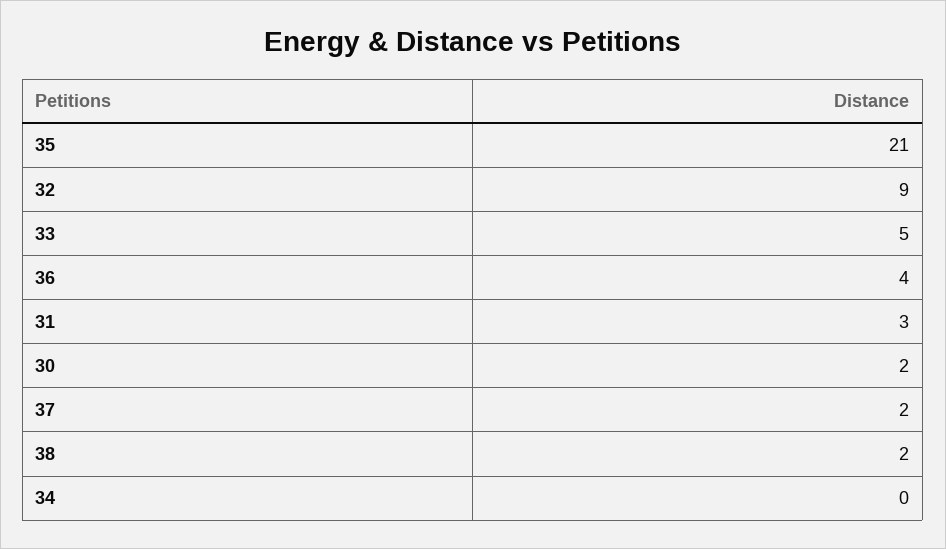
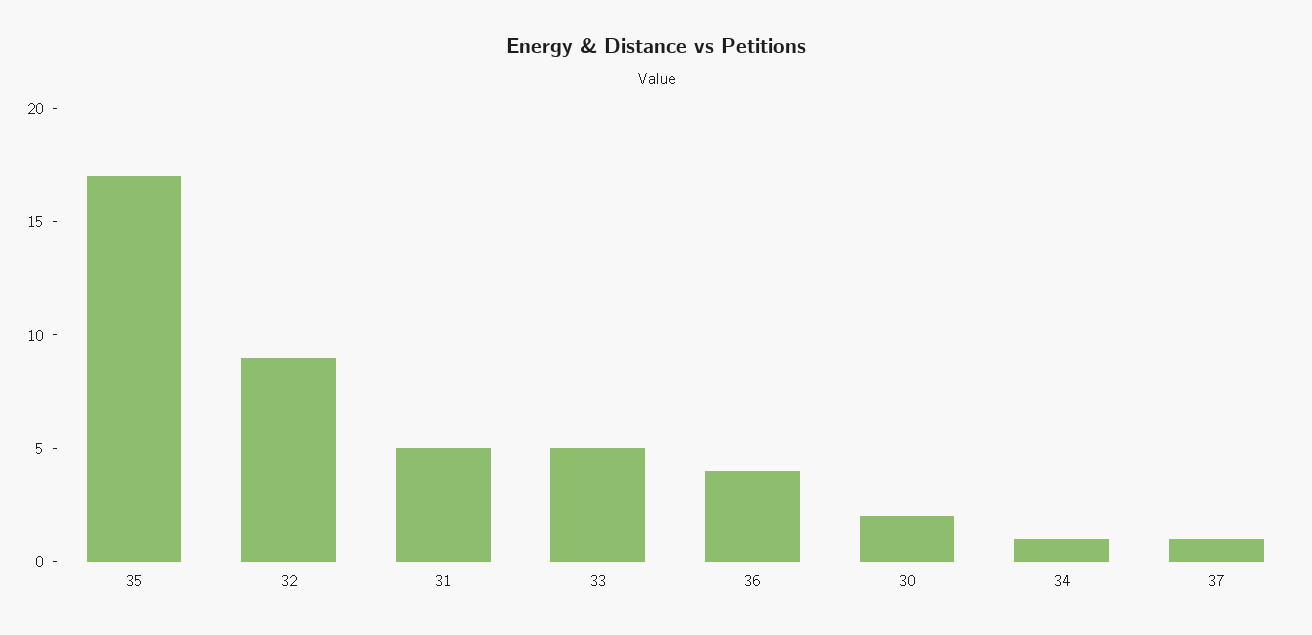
35: 21 -> 17
31: 3 -> 5
37: 2 -> 1
38: 2 -> none
34: 0 -> 1

